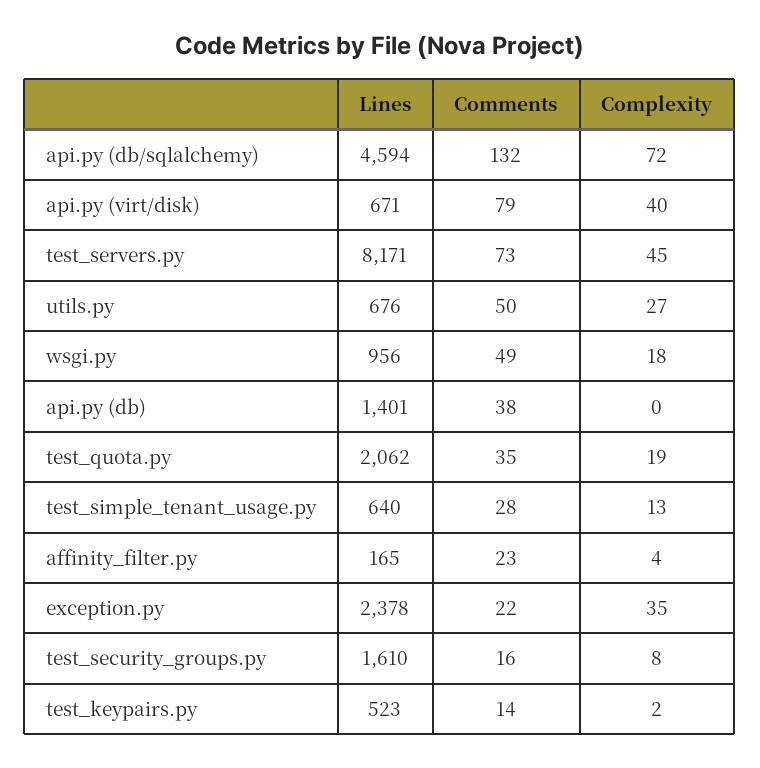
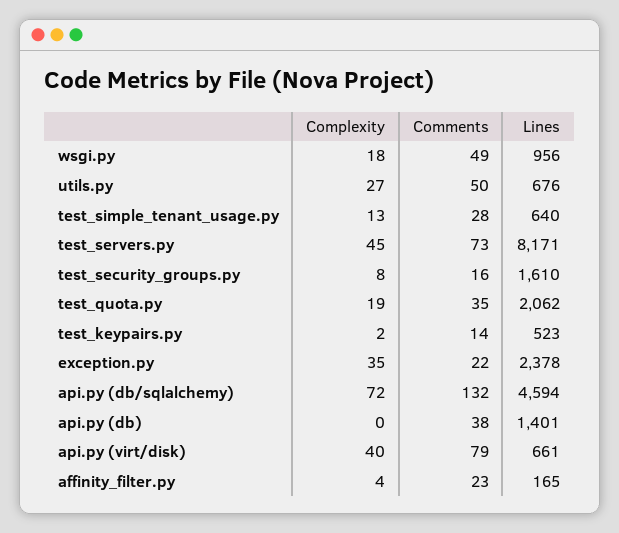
Lines, api.py (virt/disk): 671 -> 661

